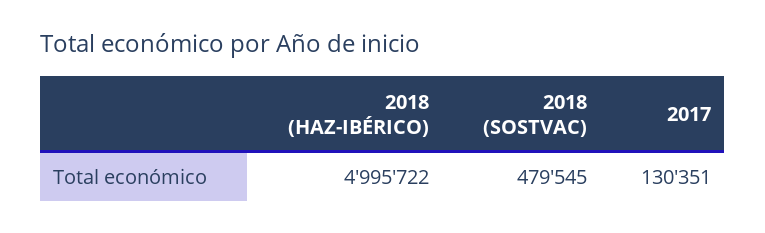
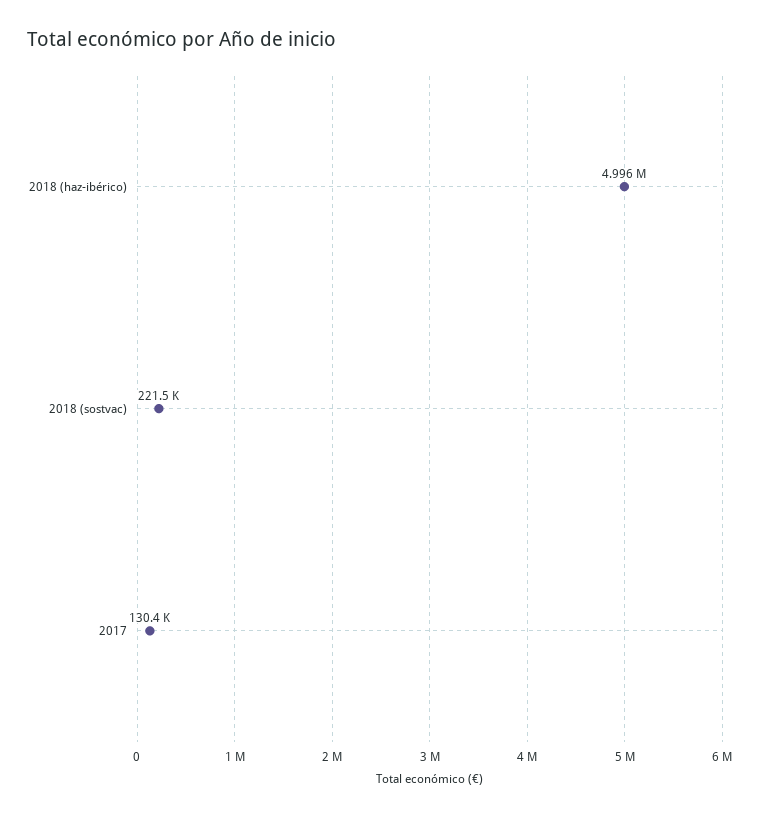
2018 (SOSTVAC): 479545 -> 221500

